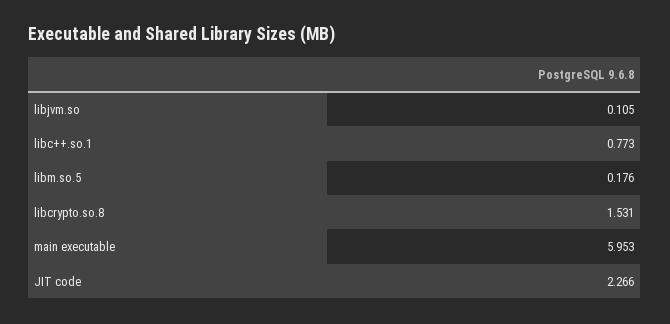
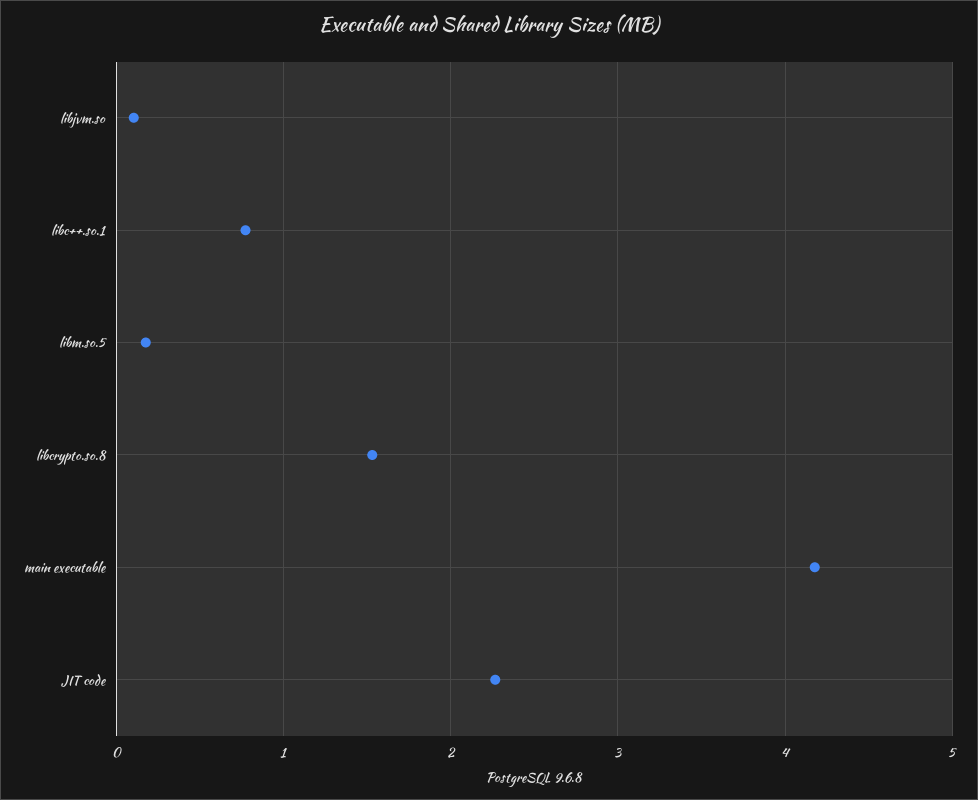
main executable: 5.953 -> 4.2

